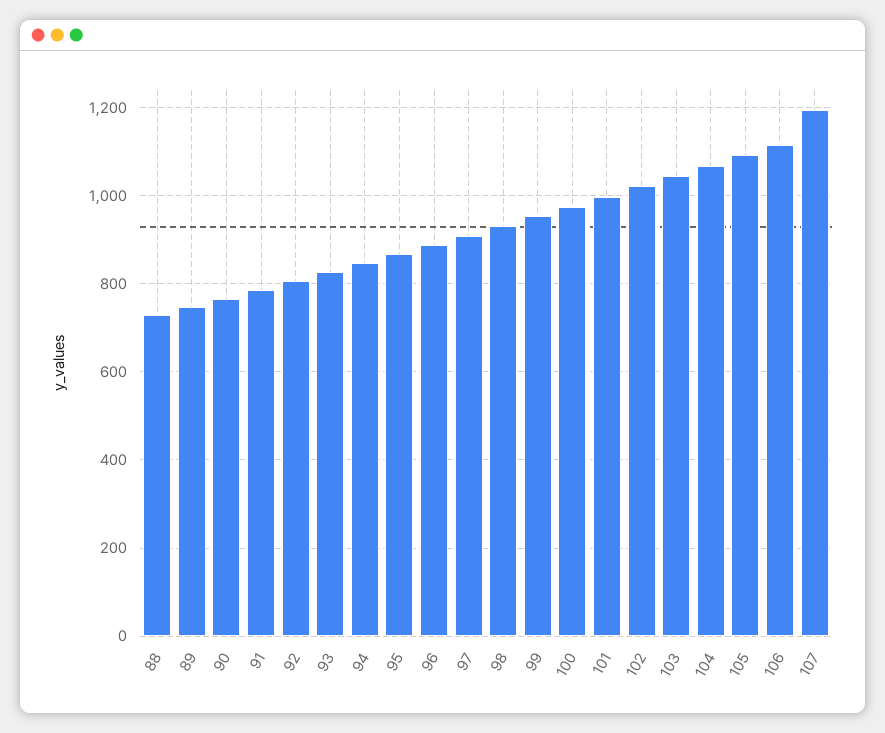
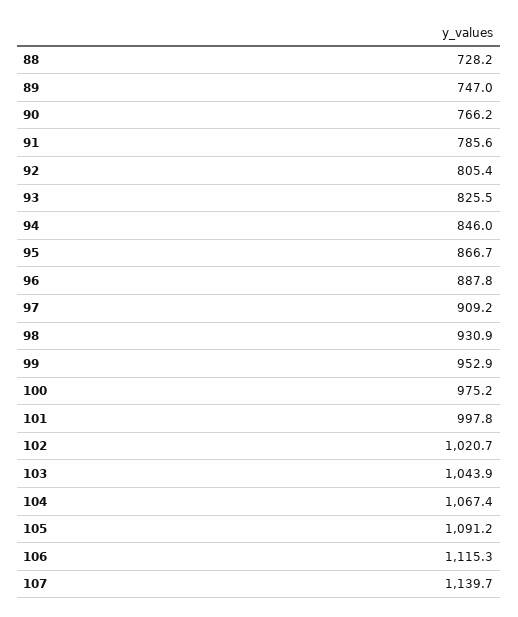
107: 1200 -> 1139.7

